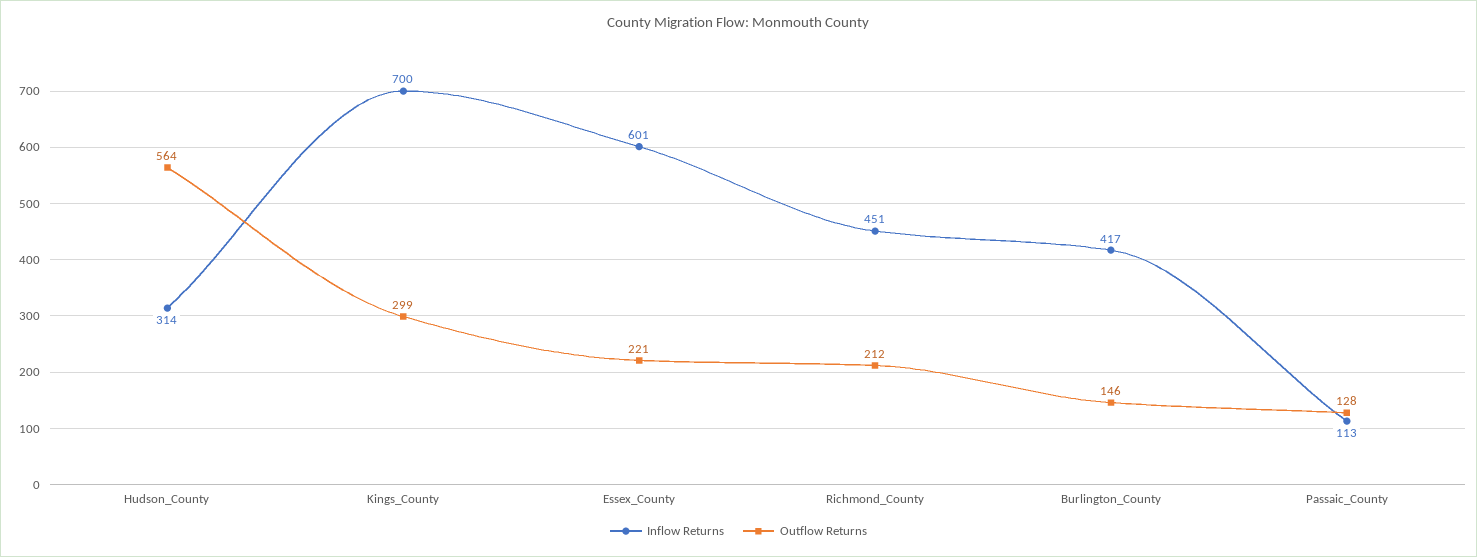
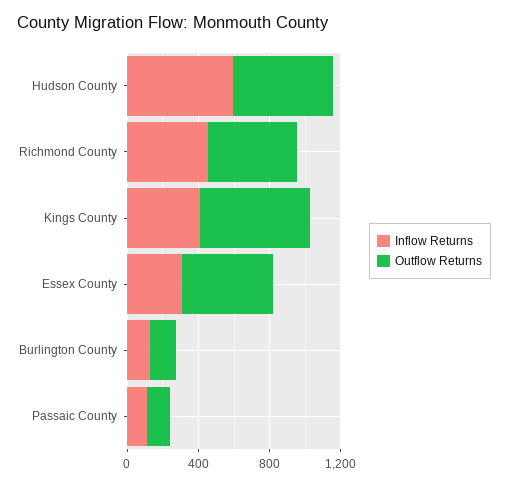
Inflow Returns, Hudson_County: 314 -> 600
Inflow Returns, Kings_County: 700 -> 400
Outflow Returns, Kings_County: 299 -> 600
Inflow Returns, Essex_County: 601 -> 300
Outflow Returns, Essex_County: 221 -> 500
Outflow Returns, Richmond_County: 212 -> 500
Inflow Returns, Burlington_County: 417 -> 100

